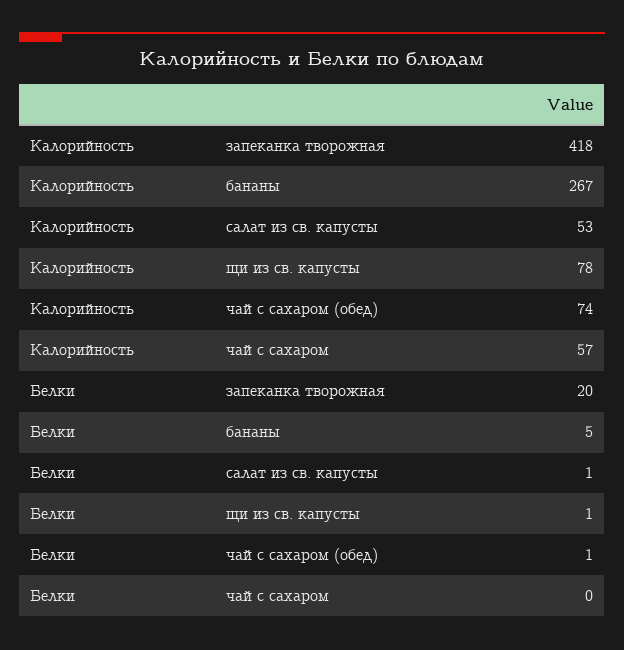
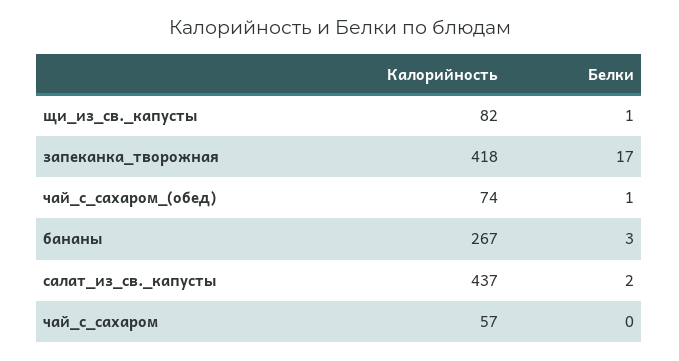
Калорийность, салат из св. капусты: 53 -> 437
Калорийность, щи из св. капусты: 78 -> 82
Белки, запеканка творожная: 20 -> 17
Белки, бананы: 5 -> 3
Белки, салат из св. капусты: 1 -> 2

